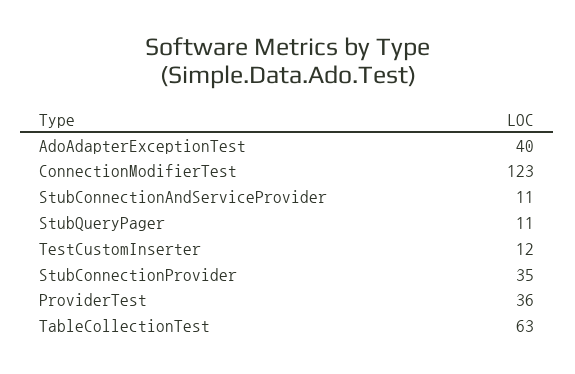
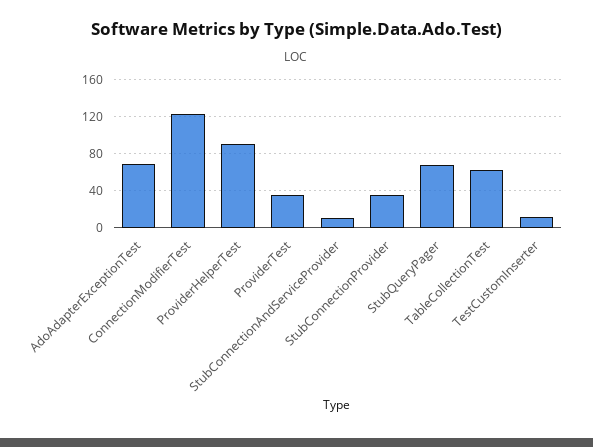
AdoAdapterExceptionTest: 40 -> 70
StubQueryPager: 11 -> 70
ProviderHelperTest: none -> 90

